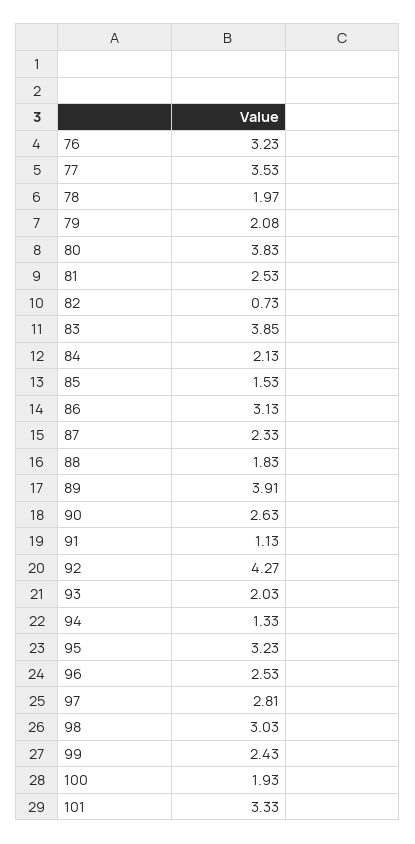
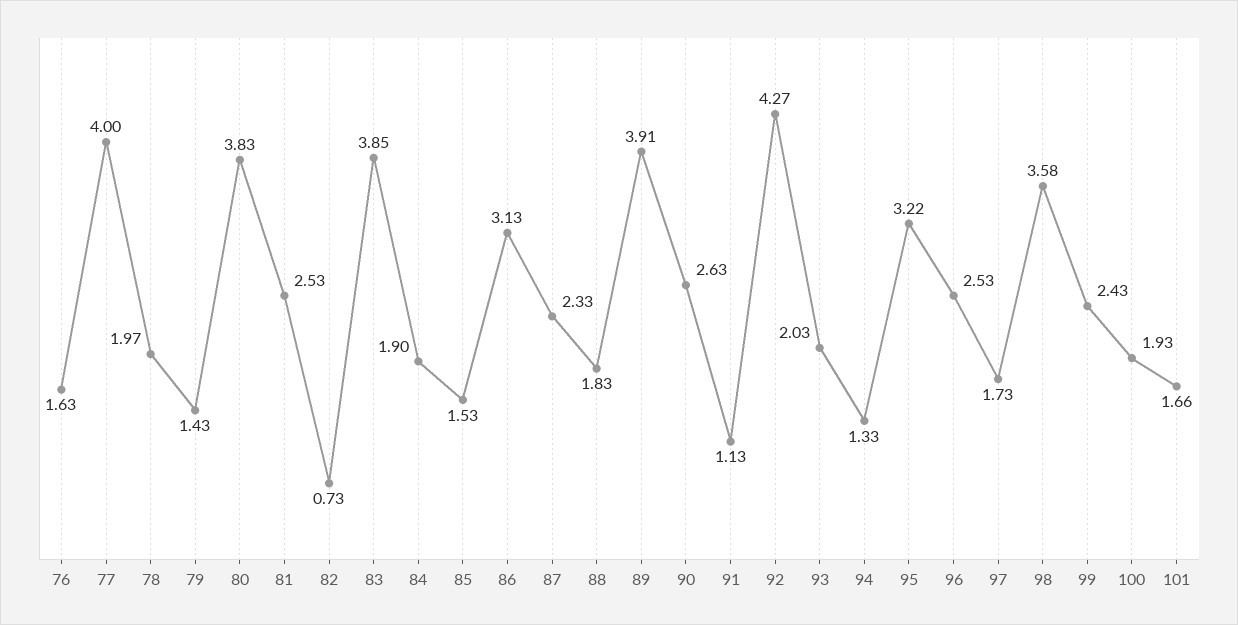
76: 3.23 -> 1.63
77: 3.53 -> 4
79: 2.08 -> 1.43
84: 2.13 -> 1.9
95: 3.23 -> 3.22
97: 2.81 -> 1.73
98: 3.03 -> 3.58
101: 3.33 -> 1.66

